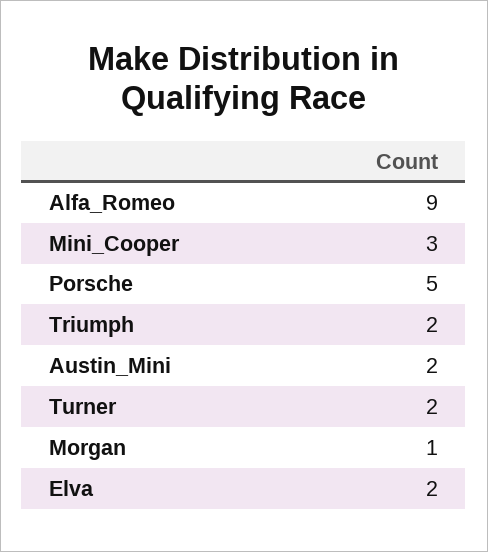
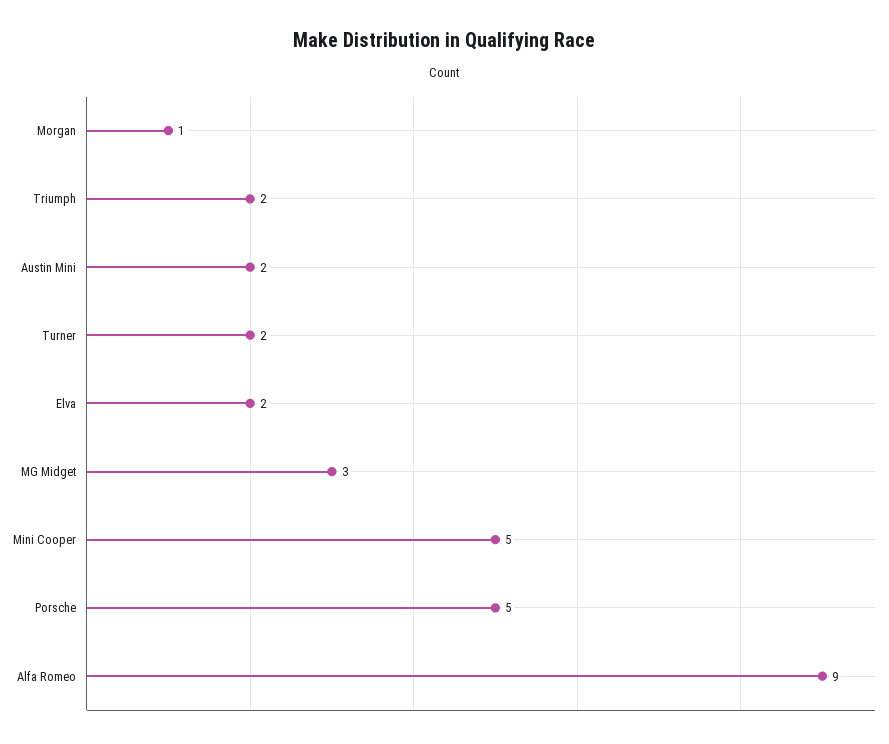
Mini_Cooper: 3 -> 5
MG Midget: none -> 3

